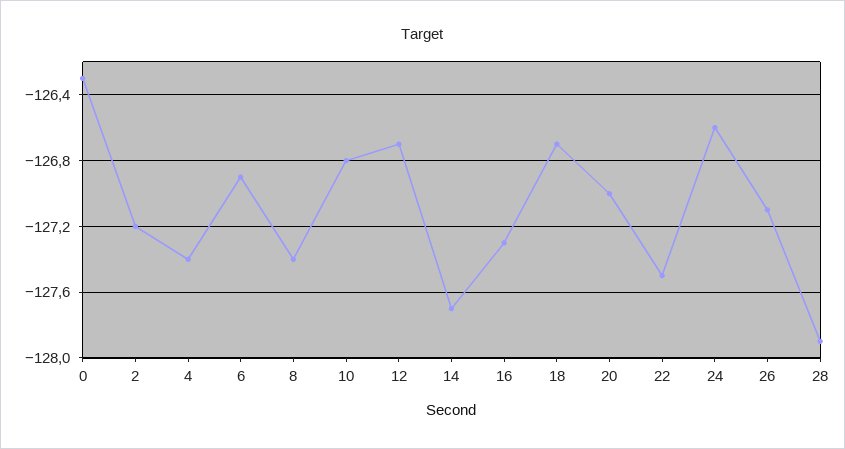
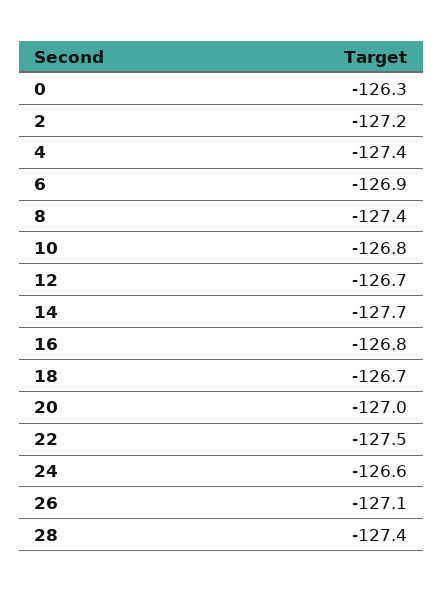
16: -127.3 -> -126.8
28: -127.9 -> -127.4

